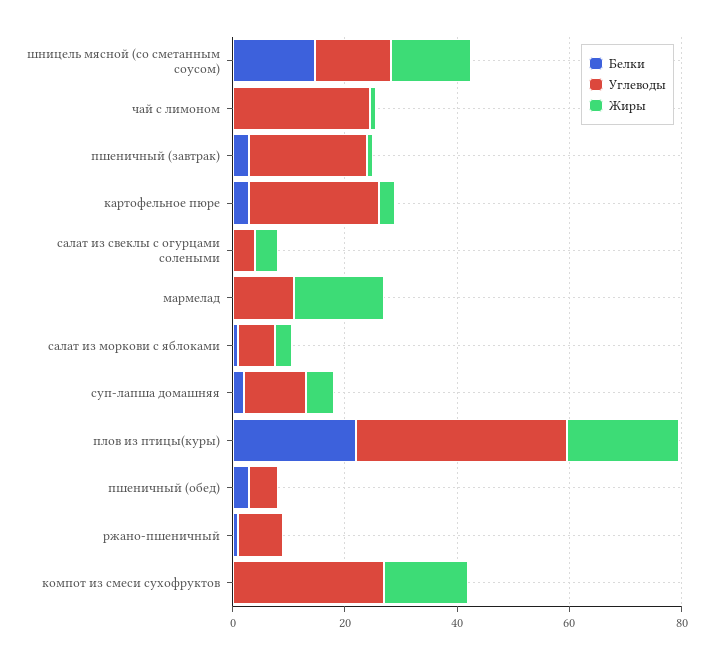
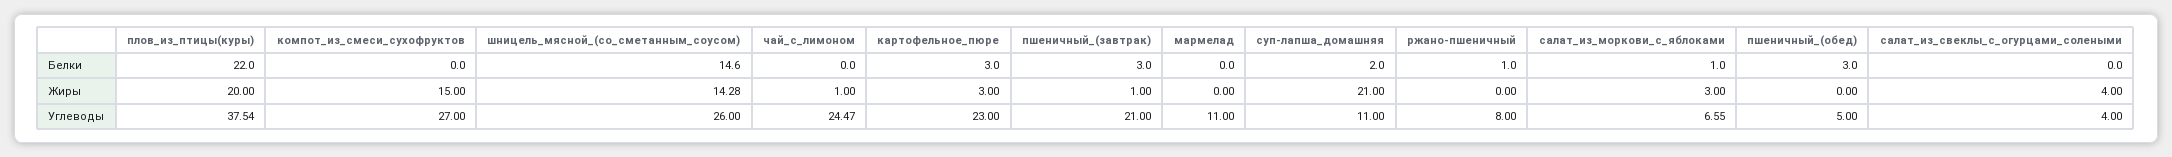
Углеводы, шницель мясной (со сметанным соусом): 15 -> 26
Жиры, мармелад: 15 -> 0
Жиры, суп-лапша домашняя: 5 -> 21

